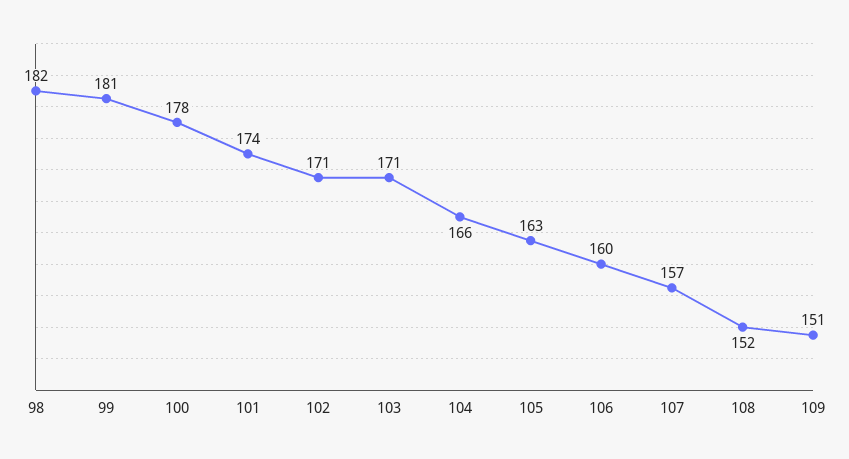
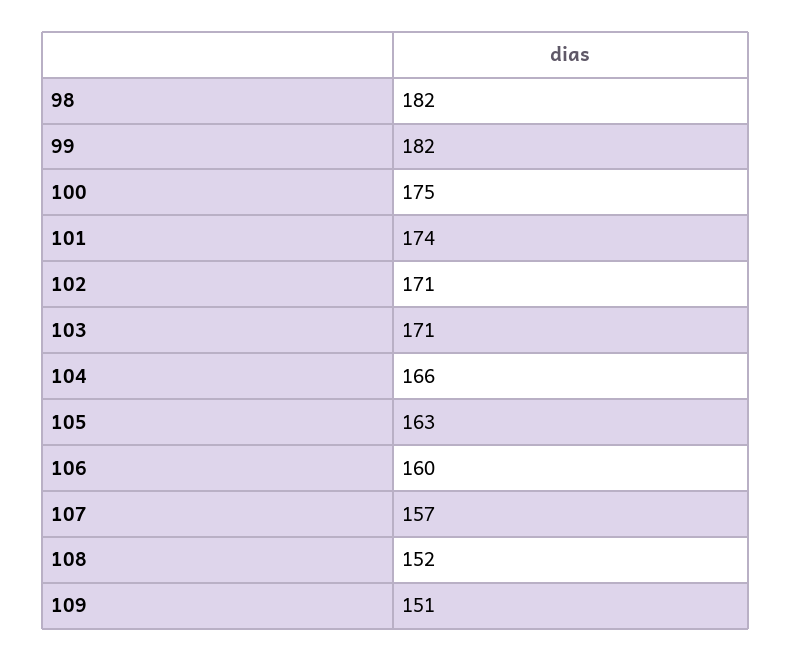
99: 181 -> 182
100: 178 -> 175

